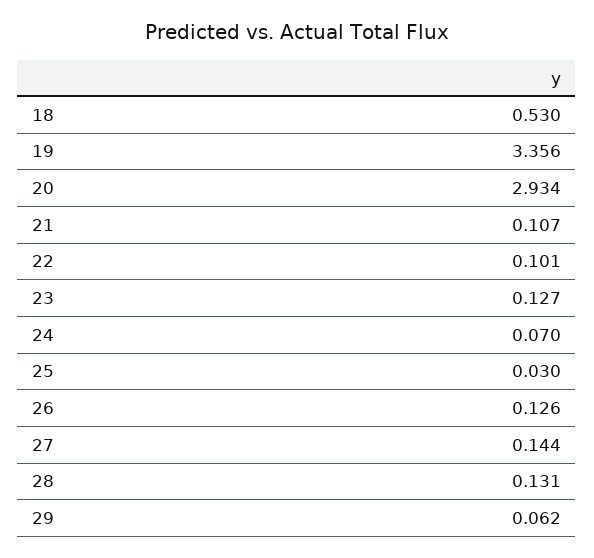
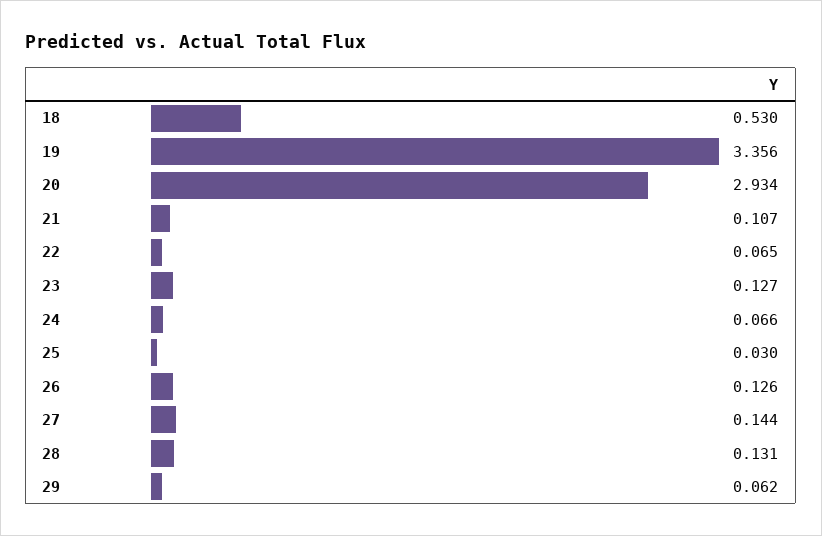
22: 0.101 -> 0.065
24: 0.07 -> 0.066

